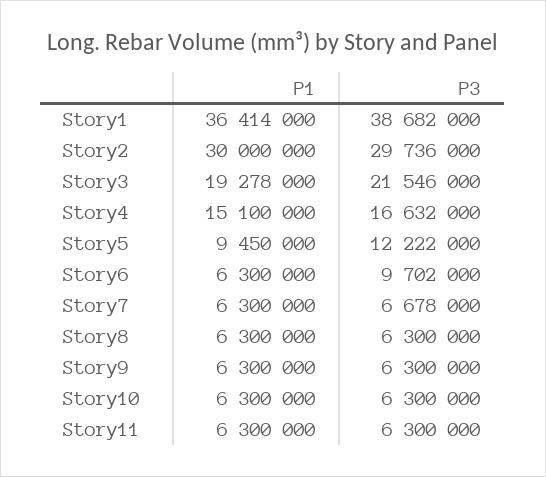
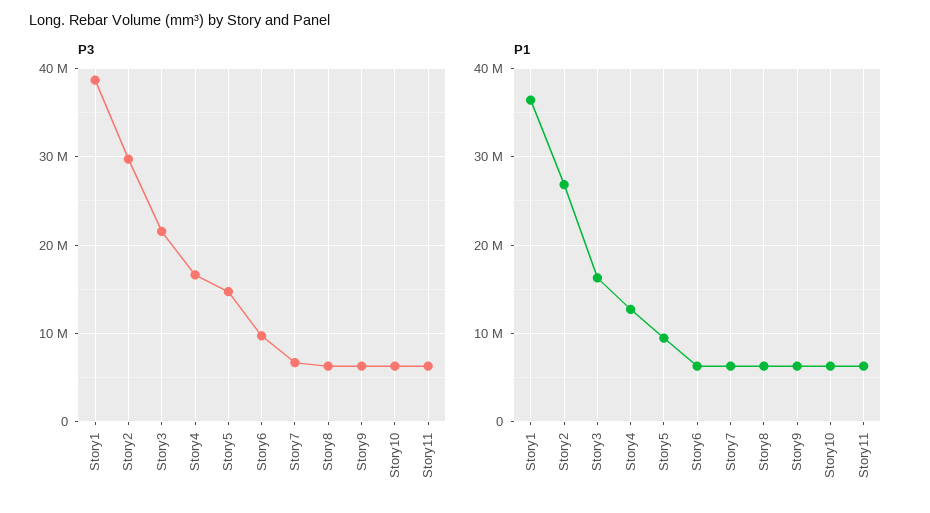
P1, Story2: 30000000 -> 27000000
P1, Story3: 19278000 -> 16000000
P1, Story4: 15100000 -> 13000000
P3, Story5: 12222000 -> 15000000

